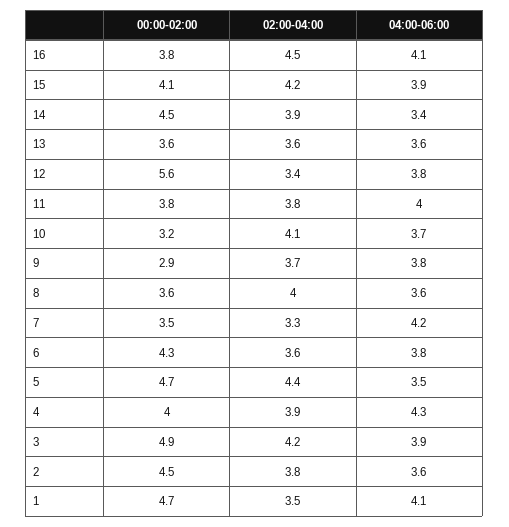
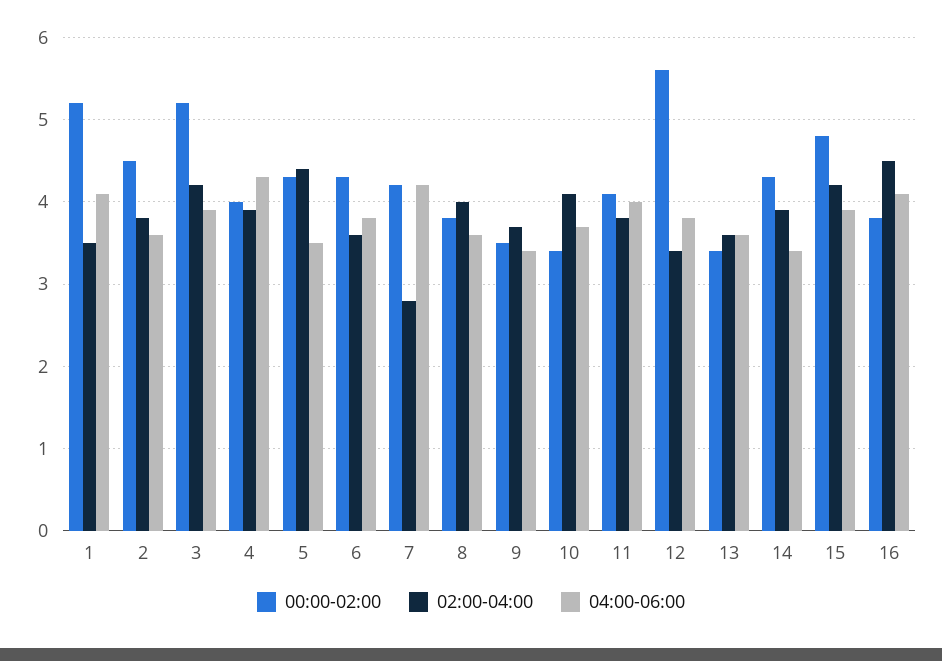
00:00-02:00, 15: 4.1 -> 4.8
00:00-02:00, 14: 4.5 -> 4.3
00:00-02:00, 13: 3.6 -> 3.4
00:00-02:00, 11: 3.8 -> 4.1
00:00-02:00, 10: 3.2 -> 3.4
00:00-02:00, 9: 2.9 -> 3.5
04:00-06:00, 9: 3.8 -> 3.4
00:00-02:00, 8: 3.6 -> 3.8
00:00-02:00, 7: 3.5 -> 4.2
02:00-04:00, 7: 3.3 -> 2.8
00:00-02:00, 5: 4.7 -> 4.3
00:00-02:00, 3: 4.9 -> 5.2
00:00-02:00, 1: 4.7 -> 5.2

